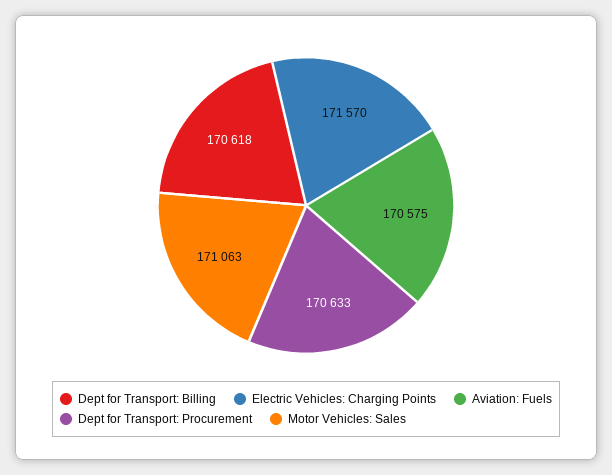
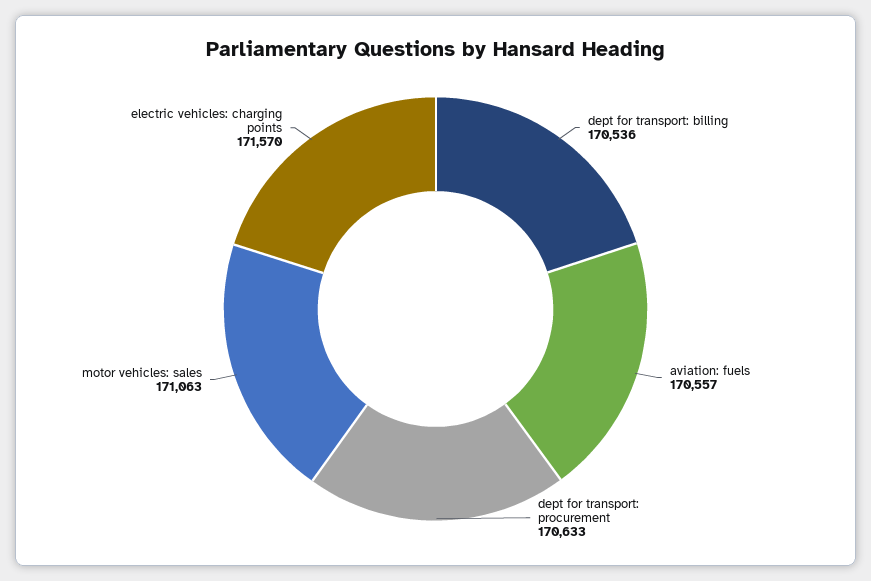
Dept for Transport: Billing: 170618 -> 170536
Aviation: Fuels: 170575 -> 170557

